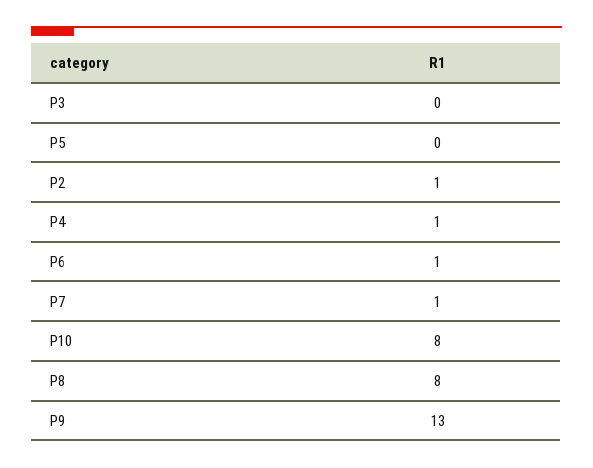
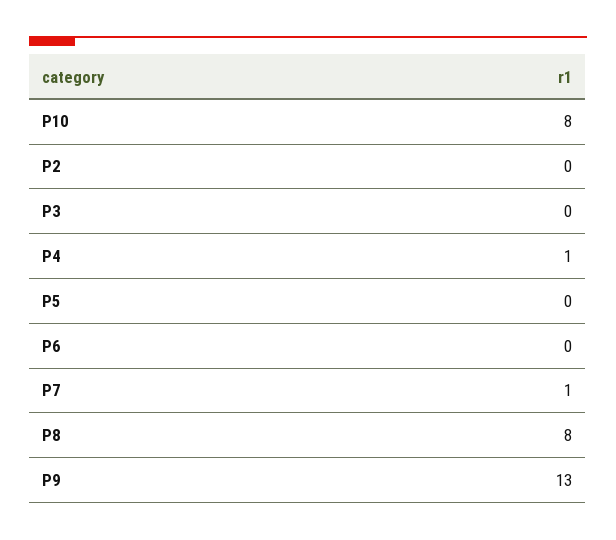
P2: 1 -> 0
P6: 1 -> 0

